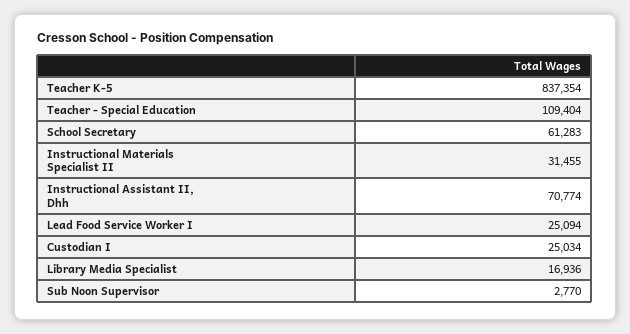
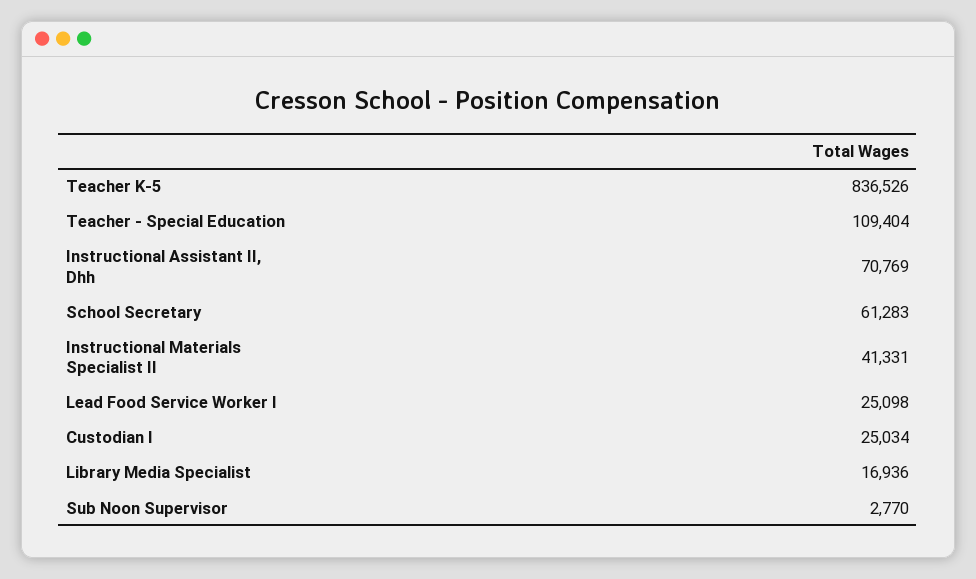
Teacher K-5: 837354 -> 836526
Instructional Materials Specialist II: 31455 -> 41331
Instructional Assistant II, Dhh: 70774 -> 70769
Lead Food Service Worker I: 25094 -> 25098

